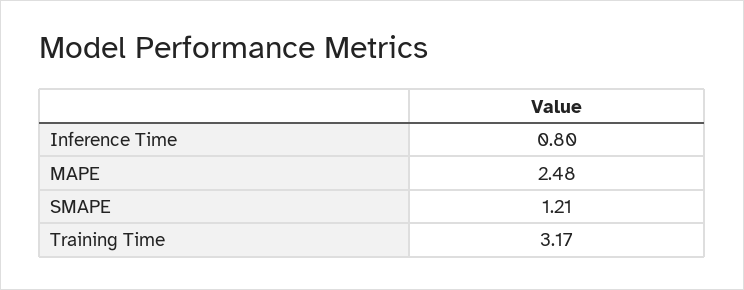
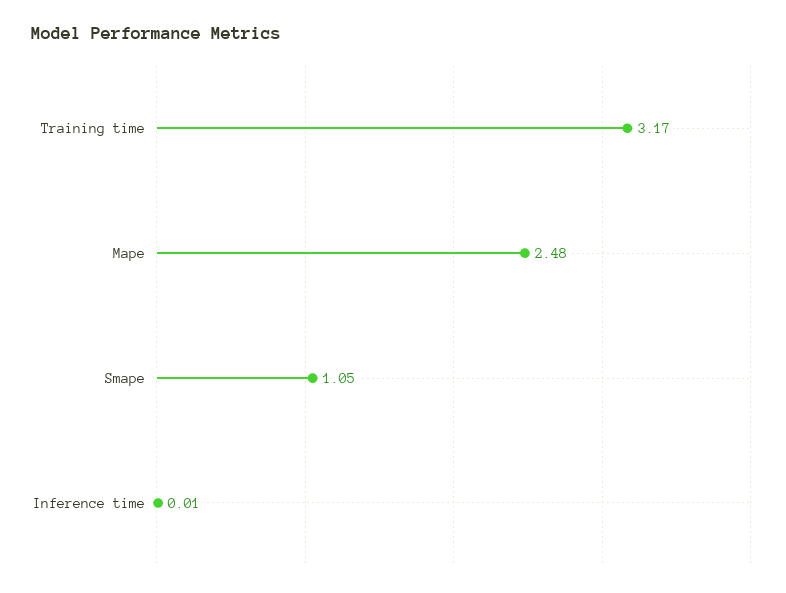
Inference Time: 0.8 -> 0.01
SMAPE: 1.21 -> 1.05

